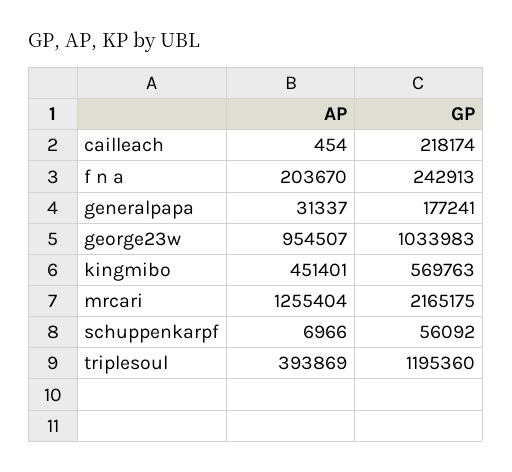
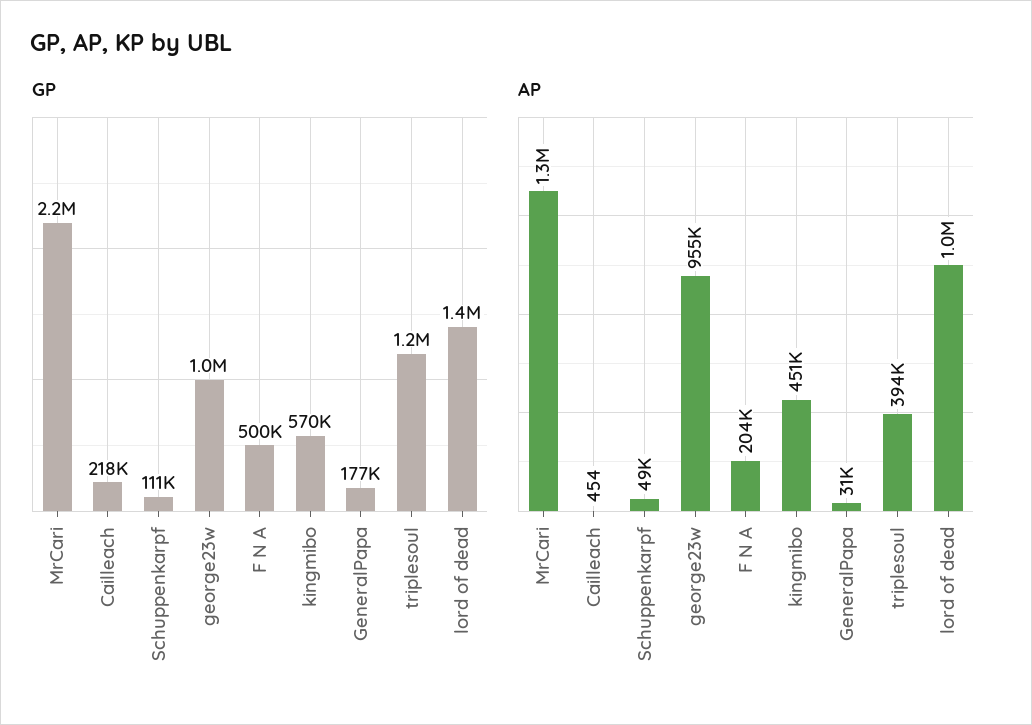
GP, f n a: 242913 -> 500000
AP, schuppenkarpf: 6966 -> 49000
GP, schuppenkarpf: 56092 -> 111000
GP, lord of dead: none -> 1400000
AP, lord of dead: none -> 1000000

